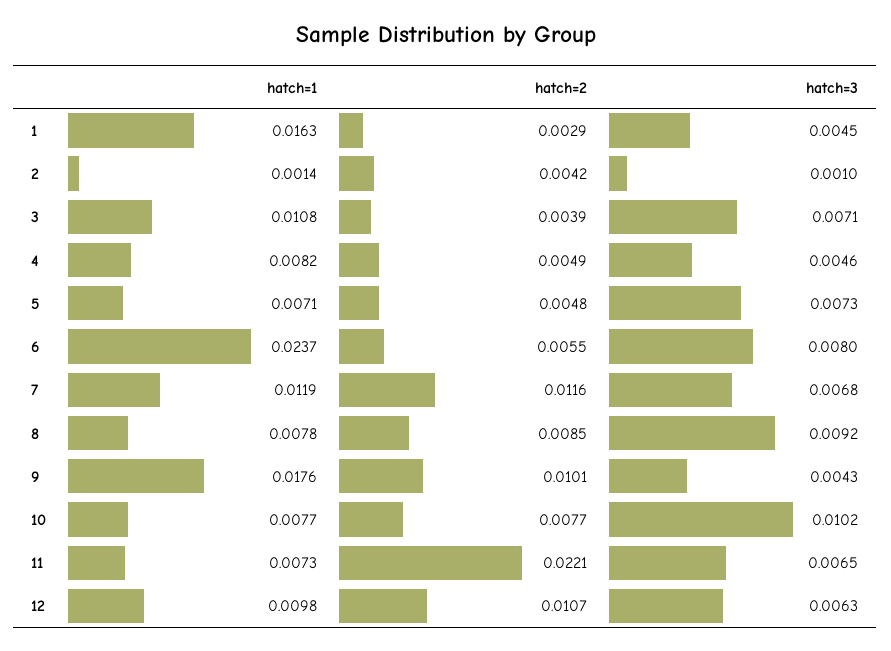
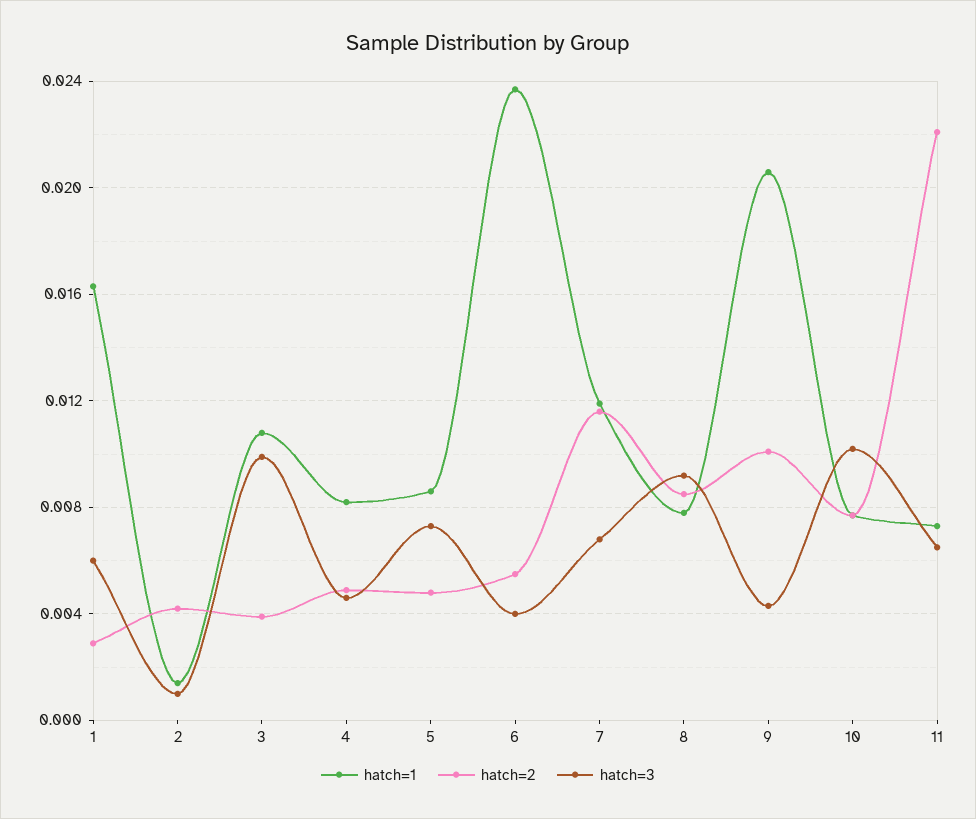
hatch=3, 1: 0.0045 -> 0.006
hatch=3, 3: 0.0071 -> 0.01
hatch=1, 5: 0.0071 -> 0.0085
hatch=3, 6: 0.008 -> 0.004
hatch=1, 9: 0.0176 -> 0.0205
hatch=1, 12: 0.0098 -> none
hatch=2, 12: 0.0107 -> none
hatch=3, 12: 0.0063 -> none

